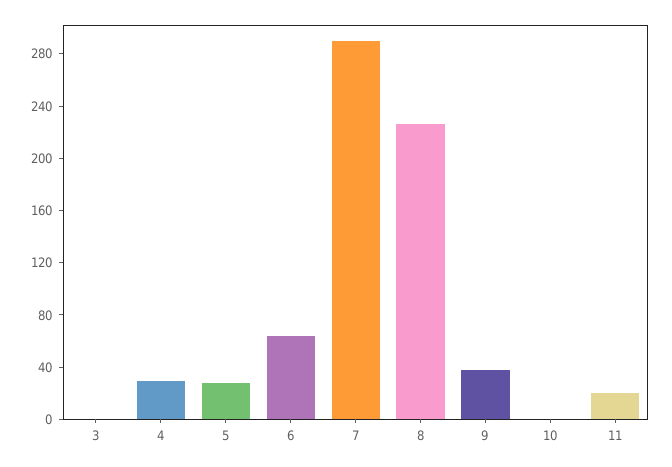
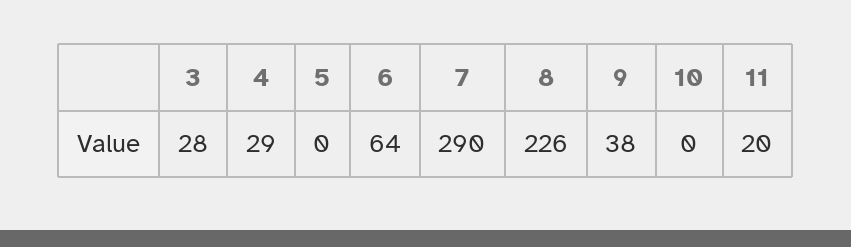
3: 0 -> 28
5: 30 -> 0

